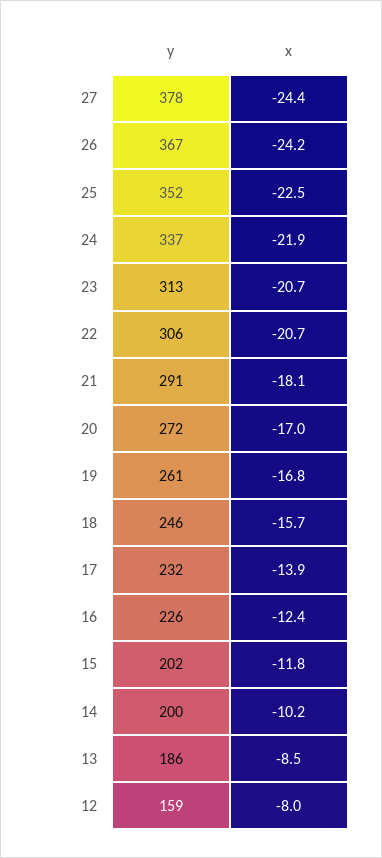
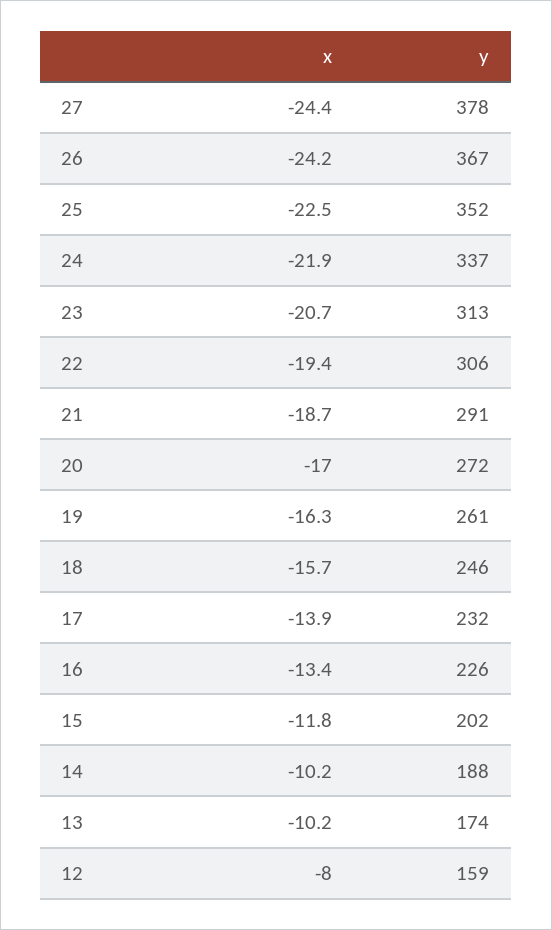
x, 22: -20.7 -> -19.4
x, 21: -18.1 -> -18.7
x, 19: -16.8 -> -16.3
x, 16: -12.4 -> -13.4
y, 14: 200 -> 188
y, 13: 186 -> 174
x, 13: -8.5 -> -10.2

